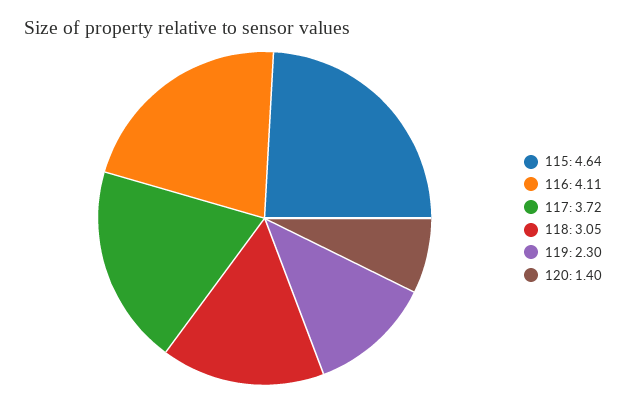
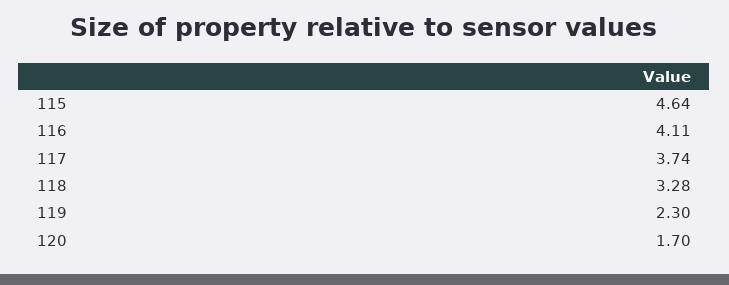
117: 3.72 -> 3.74
118: 3.05 -> 3.28
120: 1.4 -> 1.7

